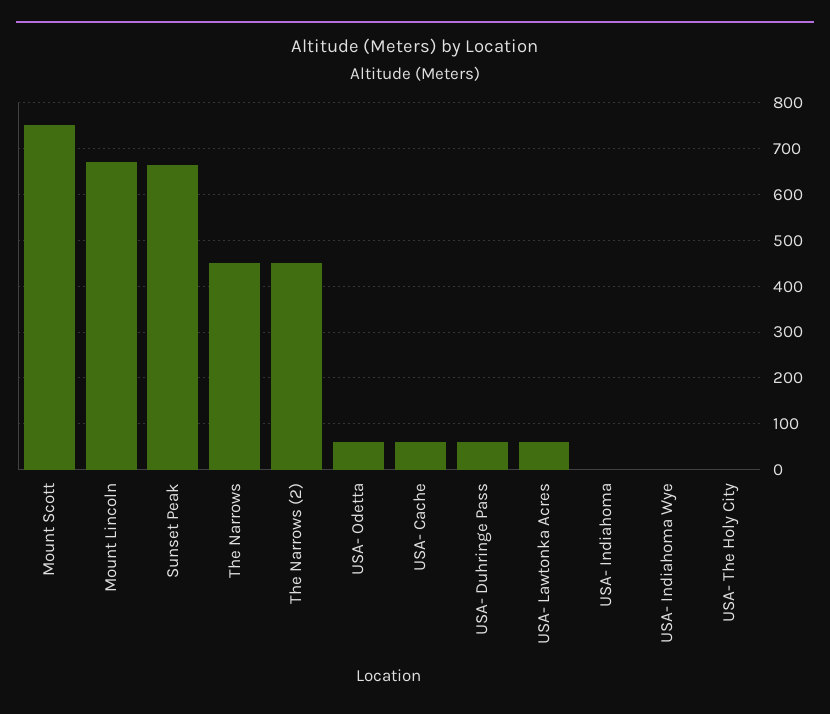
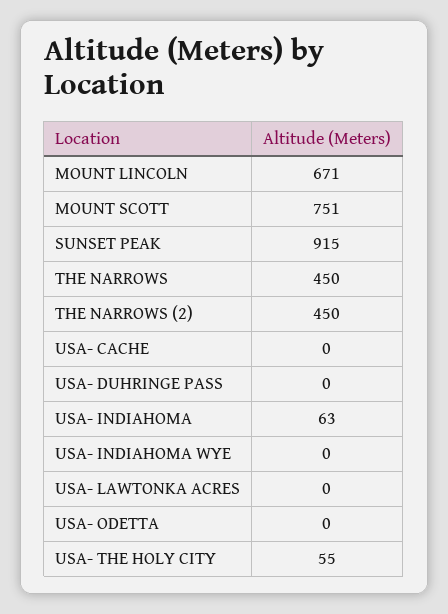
Sunset Peak: 660 -> 915
USA- Odetta: 60 -> 0
USA- Cache: 60 -> 0
USA- Duhringe Pass: 60 -> 0
USA- Lawtonka Acres: 60 -> 0
USA- Indiahoma: 0 -> 63
USA- The Holy City: 0 -> 55

